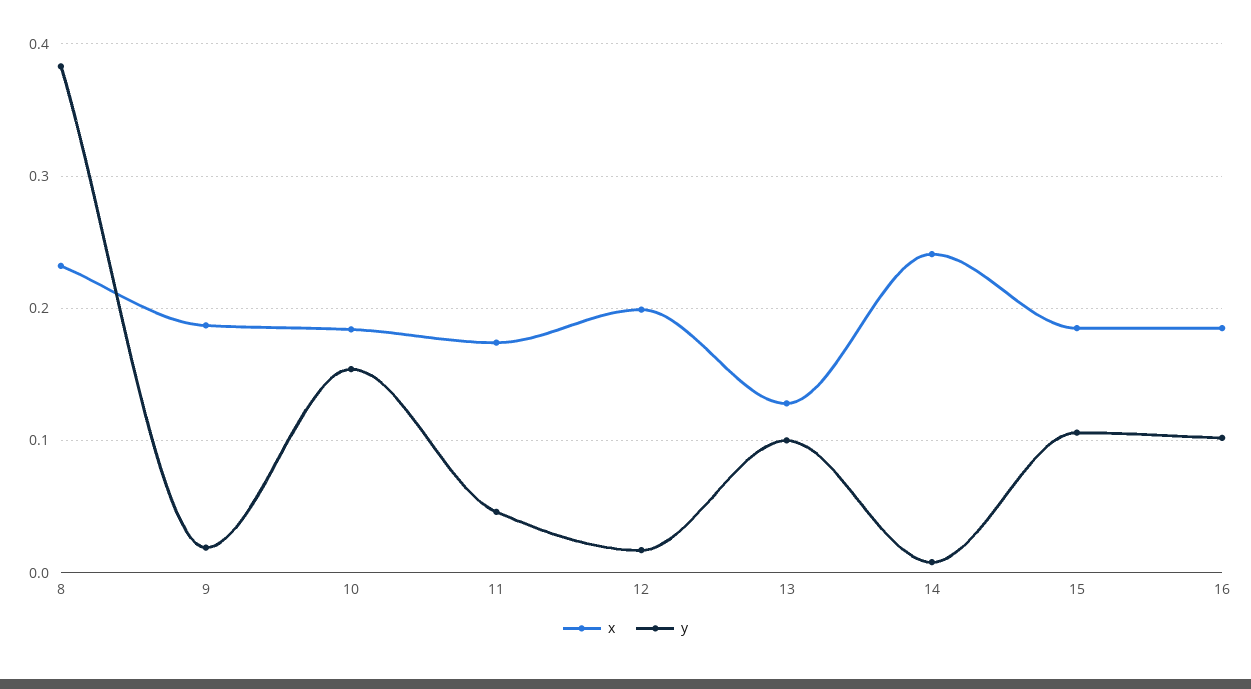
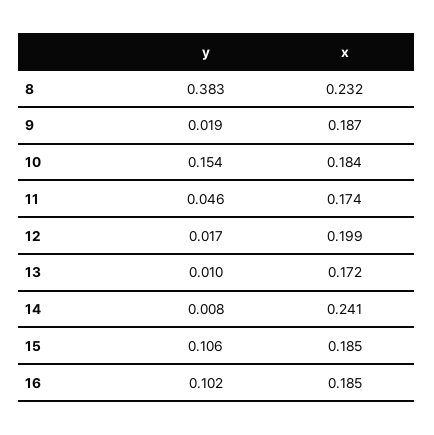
x, 13: 0.13 -> 0.172
y, 13: 0.1 -> 0.01

